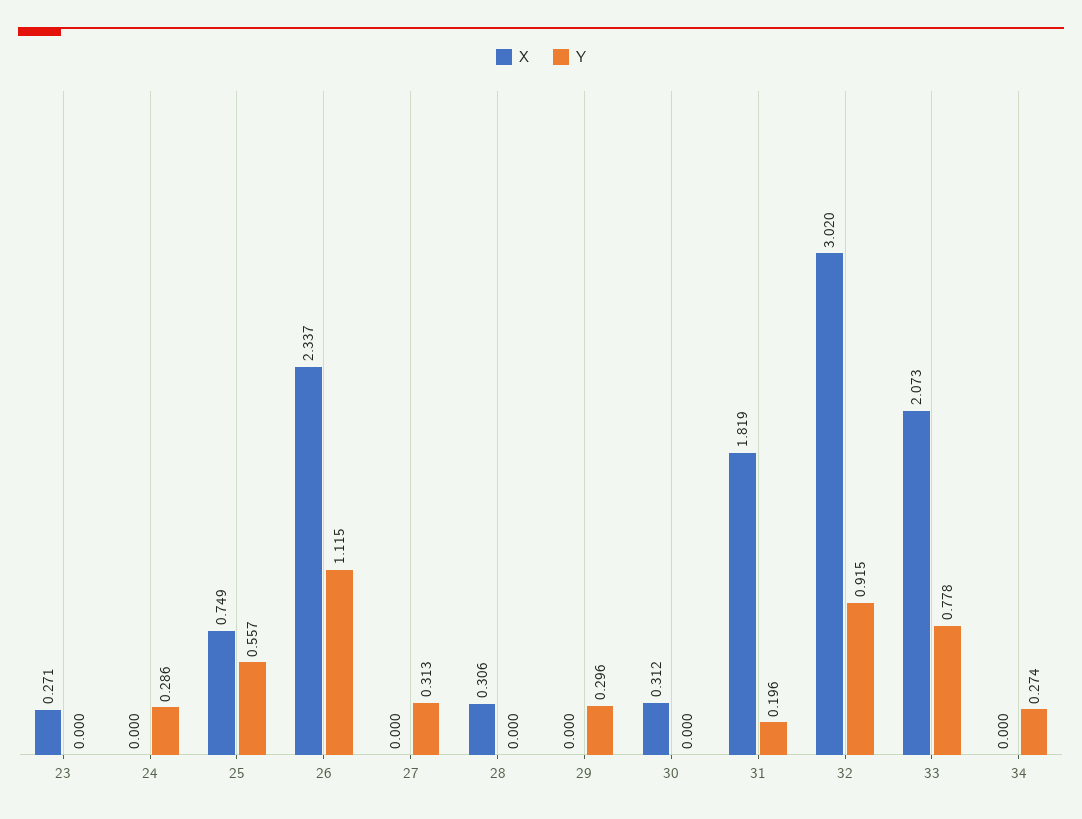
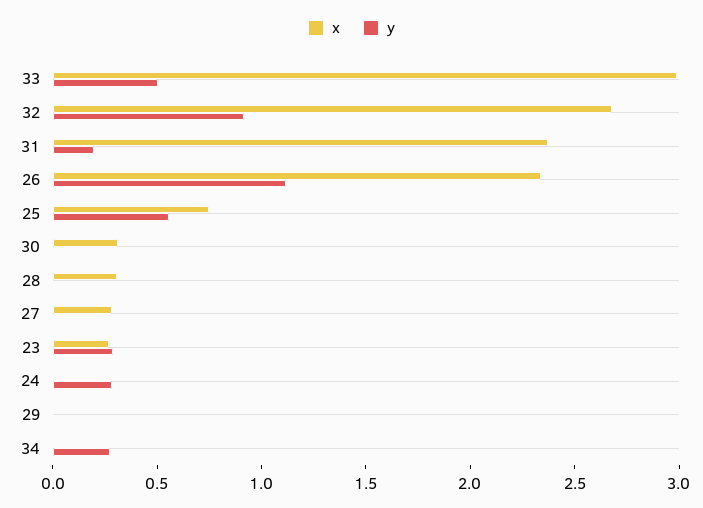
Y, 23: 0 -> 0.3
X, 27: 0 -> 0.3
Y, 27: 0.313 -> 0
Y, 29: 0.296 -> 0
X, 31: 1.819 -> 2.4
X, 32: 3.02 -> 2.7
X, 33: 2.073 -> 3
Y, 33: 0.778 -> 0.5

